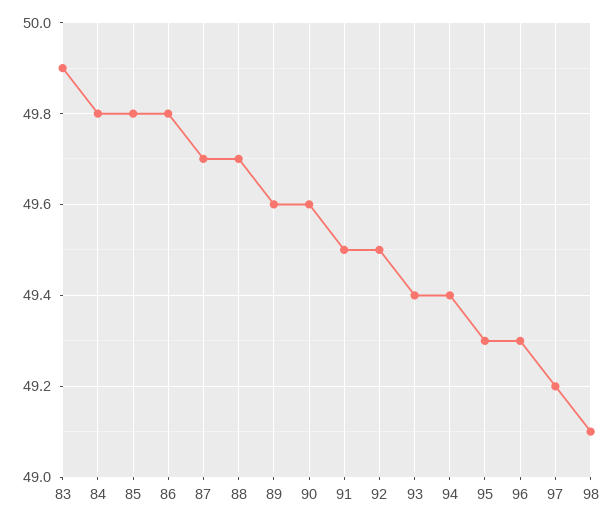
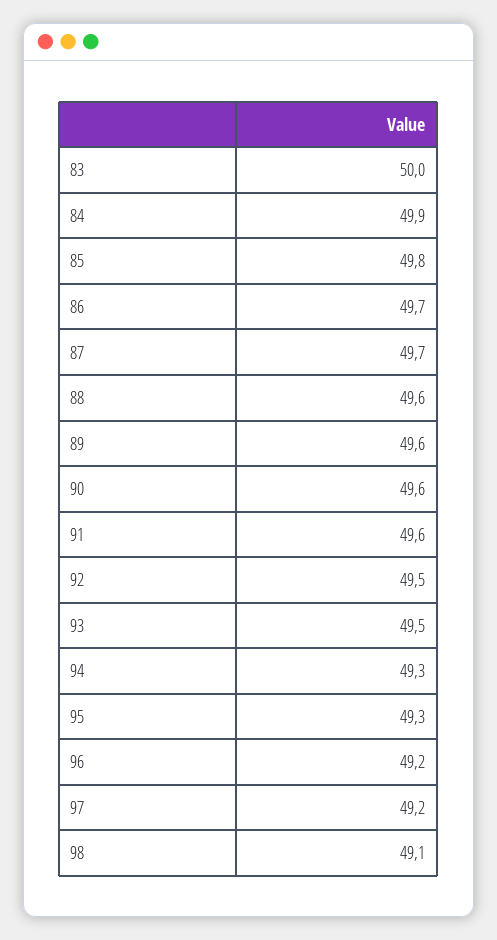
83: 49.9 -> 50
84: 49.8 -> 49.9
86: 49.8 -> 49.7
88: 49.7 -> 49.6
91: 49.5 -> 49.6
93: 49.4 -> 49.5
94: 49.4 -> 49.3
96: 49.3 -> 49.2

